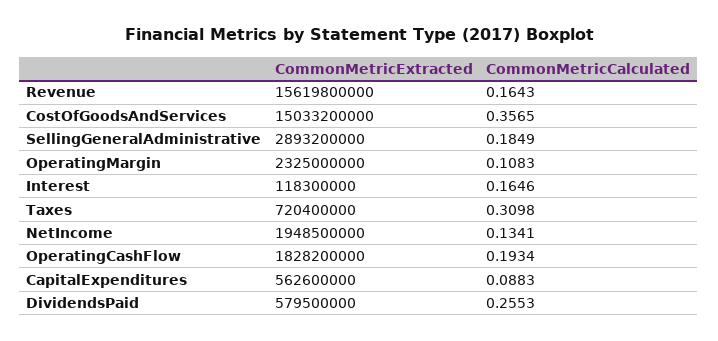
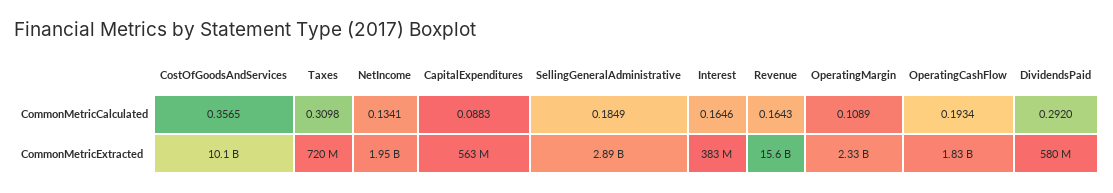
CommonMetricExtracted, CostOfGoodsAndServices: 15033200000 -> 10100000000
CommonMetricCalculated, OperatingMargin: 0.1083 -> 0.1089
CommonMetricExtracted, Interest: 118300000 -> 383000000
CommonMetricCalculated, DividendsPaid: 0.2553 -> 0.292

